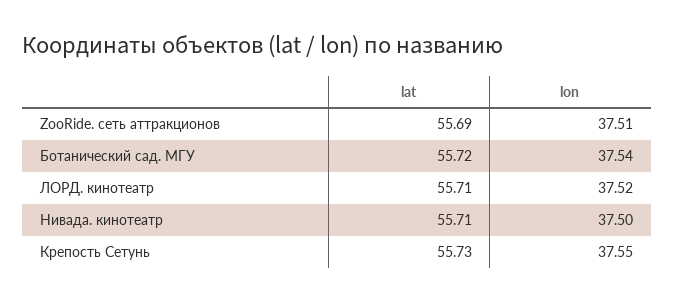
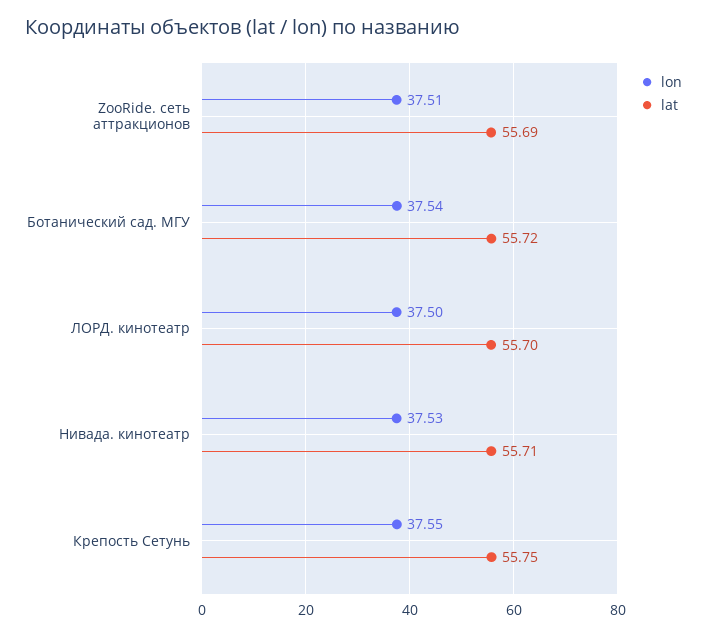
lat, ЛОРД. кинотеатр: 55.71 -> 55.7
lon, ЛОРД. кинотеатр: 37.52 -> 37.5
lon, Нивада. кинотеатр: 37.5 -> 37.53
lat, Крепость Сетунь: 55.73 -> 55.75

